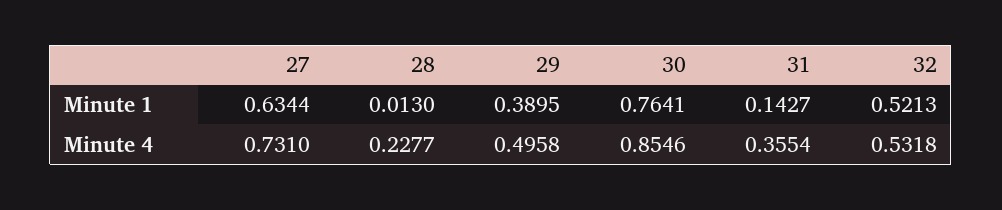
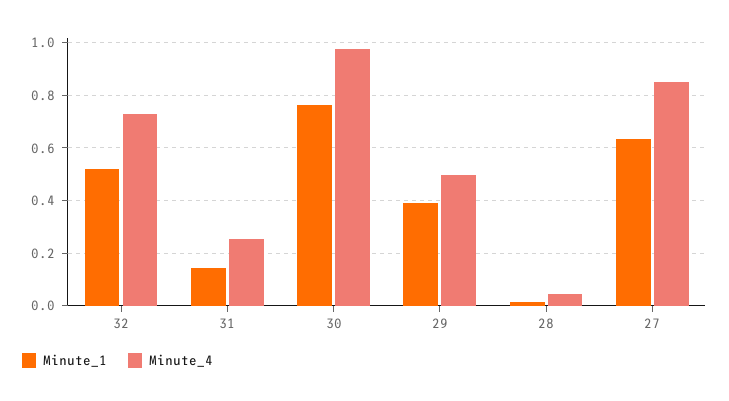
Minute 4, 27: 0.731 -> 0.85
Minute 4, 28: 0.2277 -> 0.05
Minute 4, 30: 0.8546 -> 0.975
Minute 4, 31: 0.3554 -> 0.25
Minute 4, 32: 0.5318 -> 0.725

